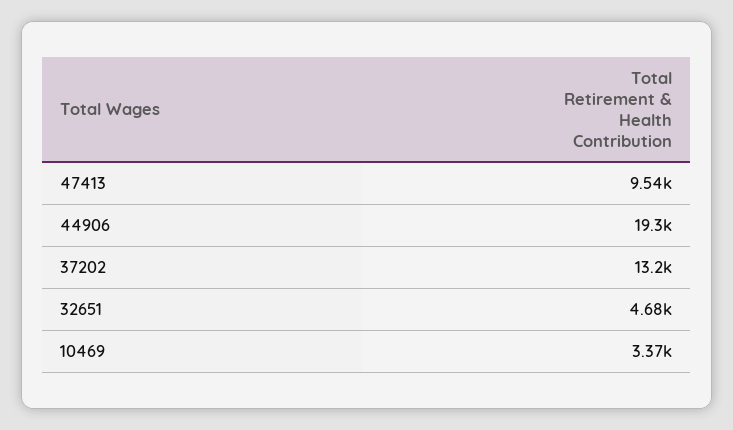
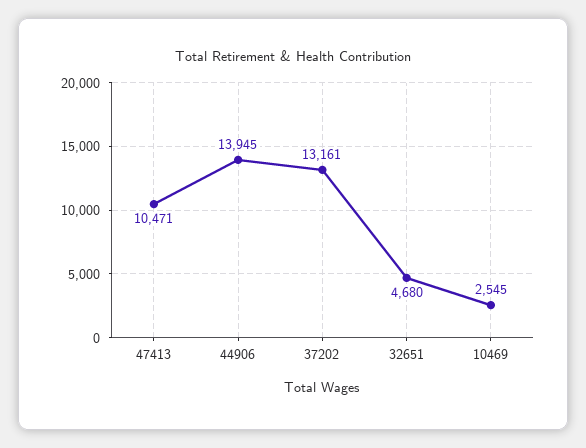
47413: 9540 -> 10471
44906: 19300 -> 13945
10469: 3370 -> 2545

